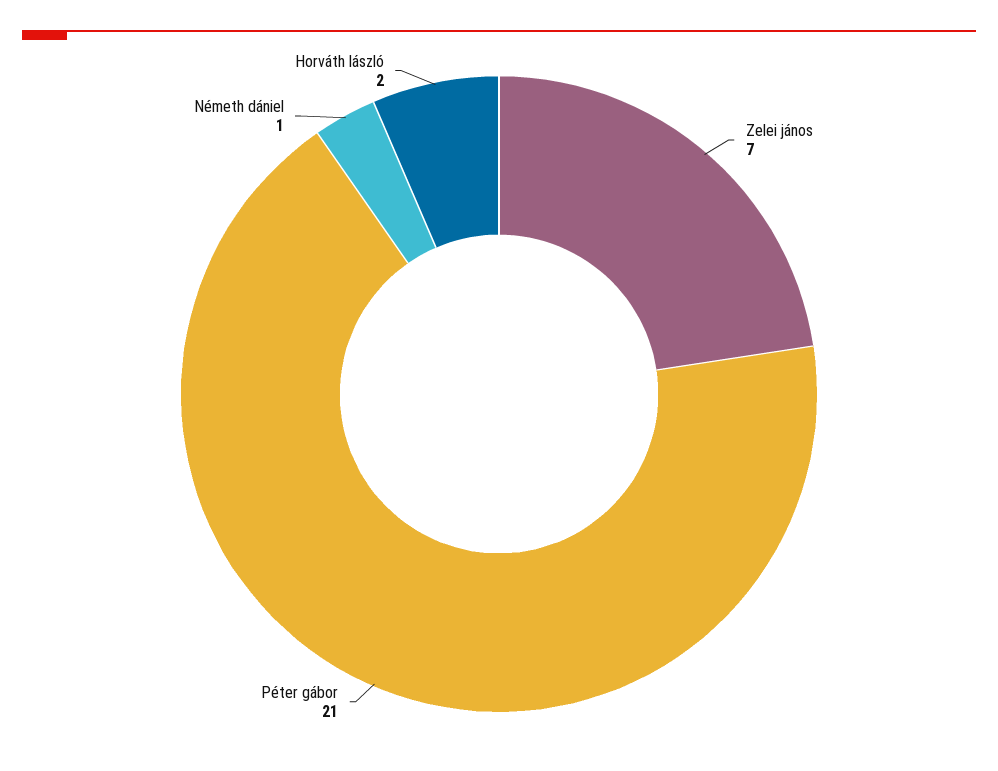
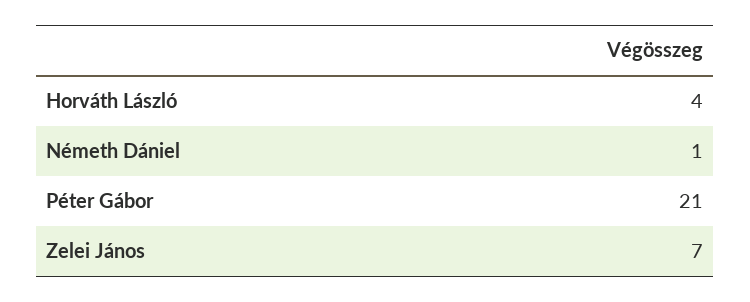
Horváth lászló: 2 -> 4

